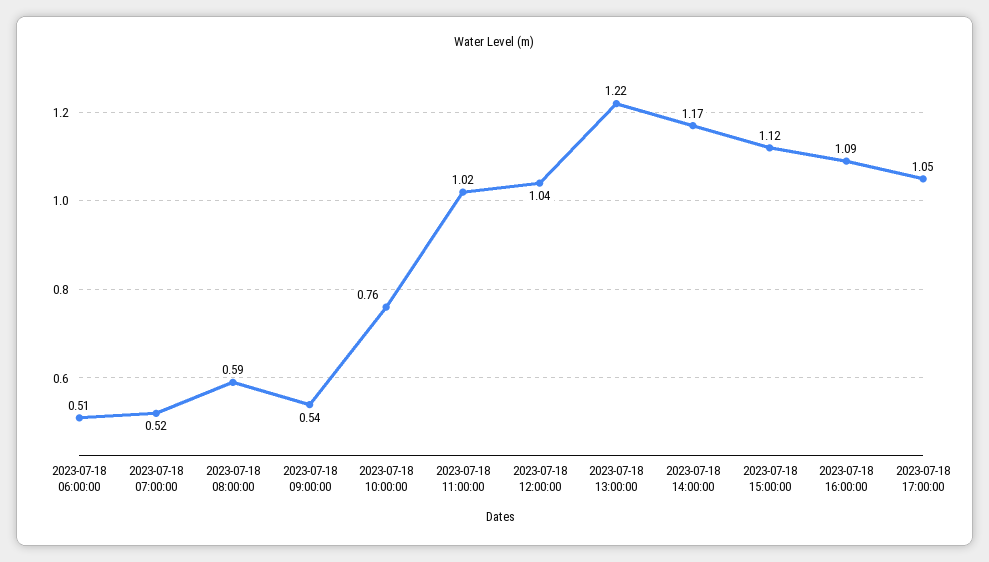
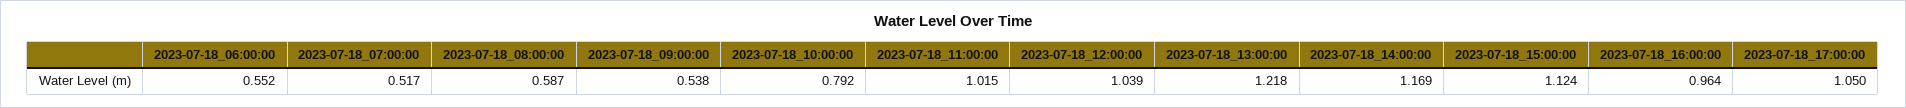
2023-07-18 06:00:00: 0.51 -> 0.552
2023-07-18 10:00:00: 0.76 -> 0.792
2023-07-18 16:00:00: 1.09 -> 0.964

